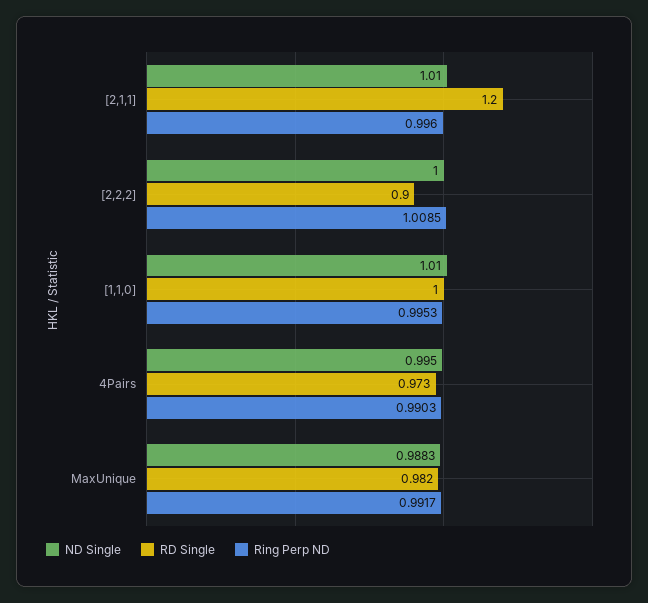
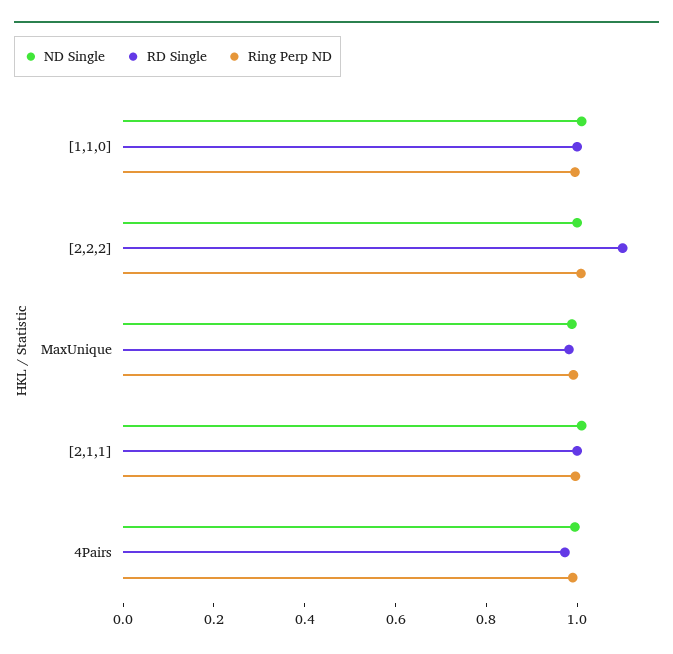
RD Single, [2,1,1]: 1.2 -> 1
RD Single, [2,2,2]: 0.9 -> 1.1

